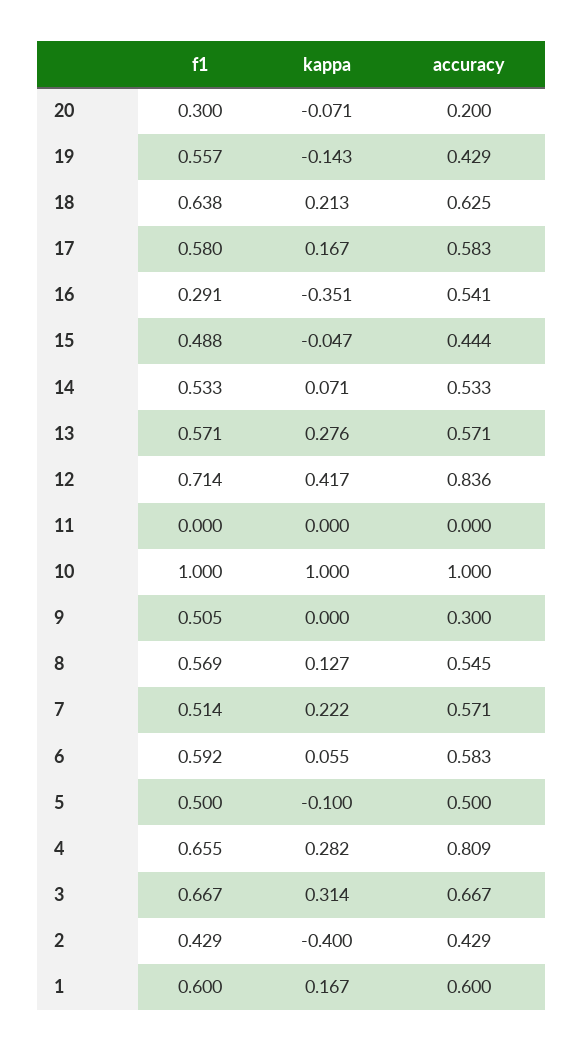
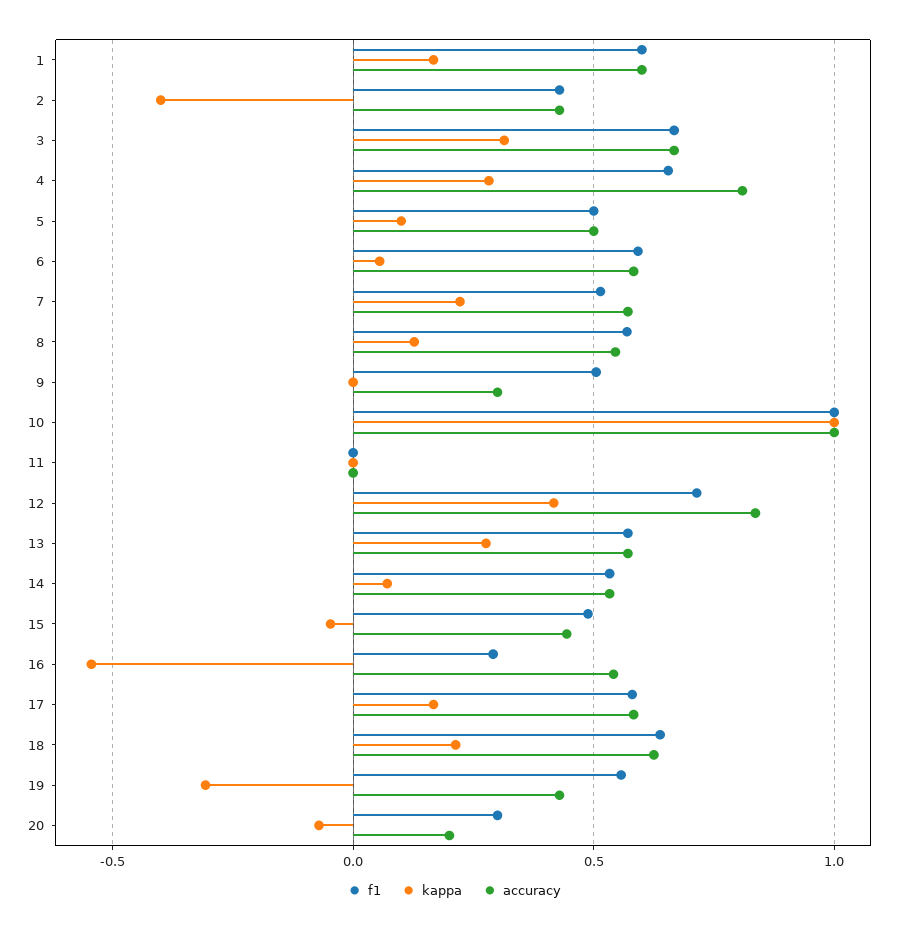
kappa, 19: -0.143 -> -0.3
kappa, 16: -0.351 -> -0.55
kappa, 5: -0.1 -> 0.1

